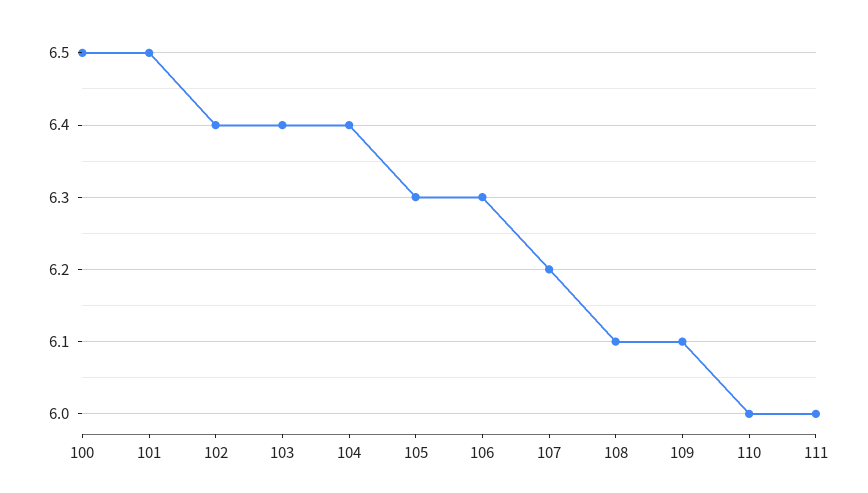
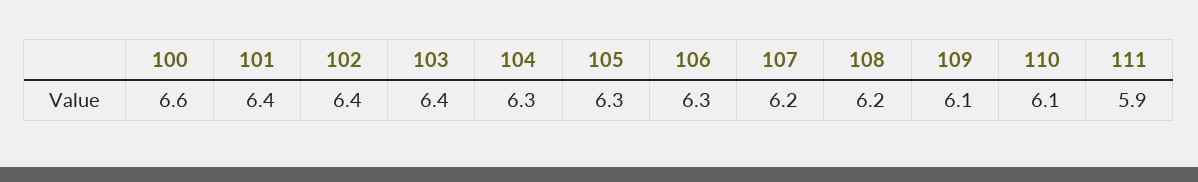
100: 6.5 -> 6.6
101: 6.5 -> 6.4
104: 6.4 -> 6.3
108: 6.1 -> 6.2
110: 6 -> 6.1
111: 6 -> 5.9

